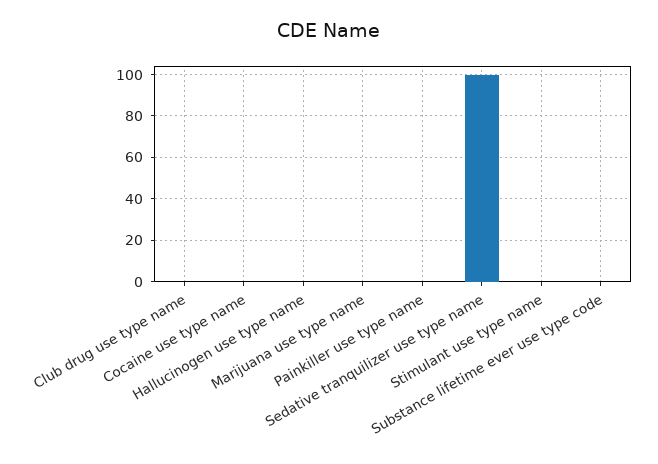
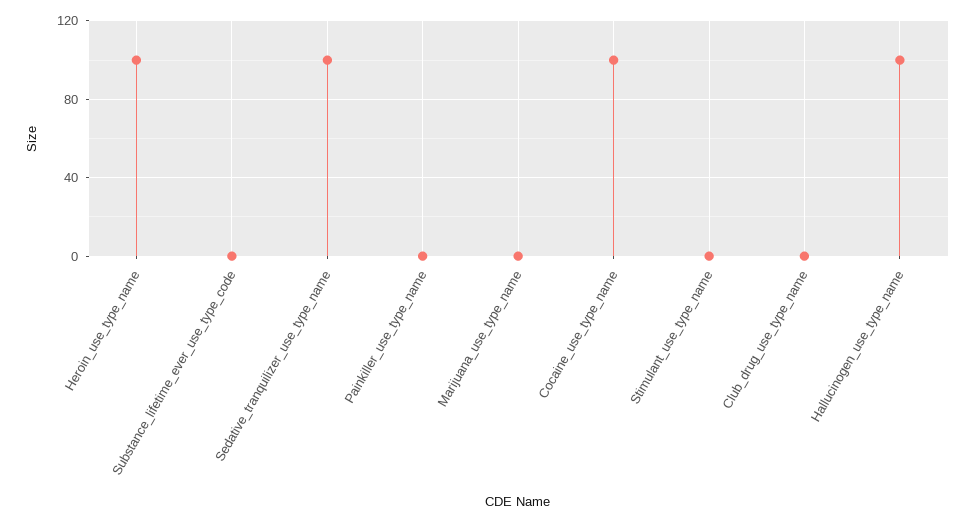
Cocaine use type name: 0 -> 100
Hallucinogen use type name: 0 -> 100
Heroin_use_type_name: none -> 100

